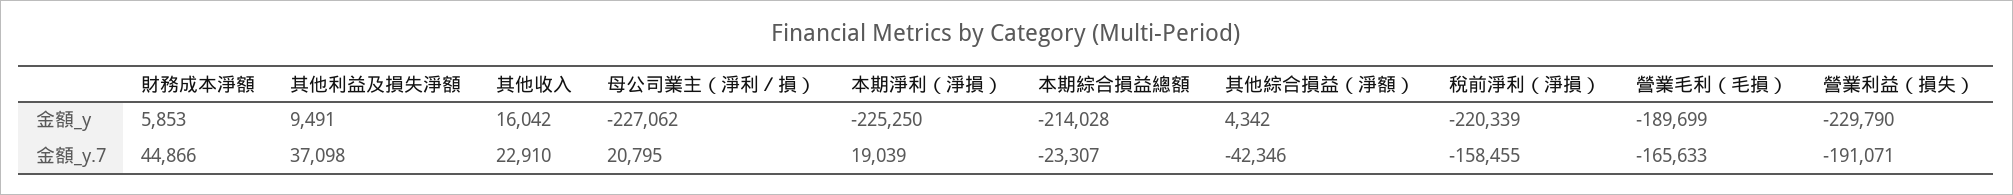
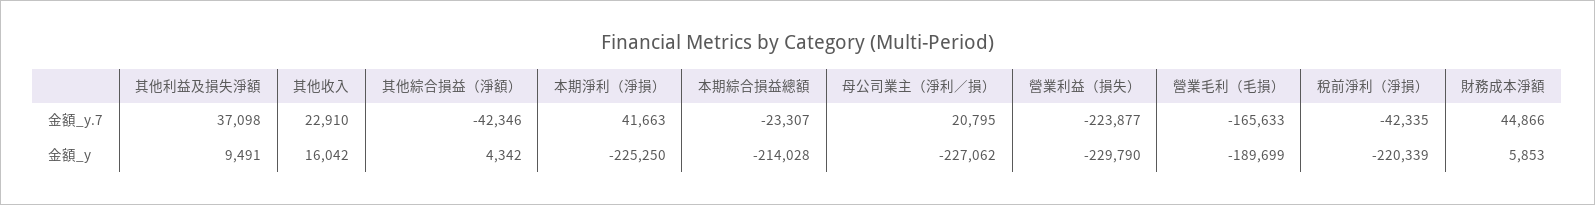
本期淨利（淨損）, 金額_y.7: 19039 -> 41663
稅前淨利（淨損）, 金額_y.7: -158455 -> -42335
營業利益（損失）, 金額_y.7: -191071 -> -223877

